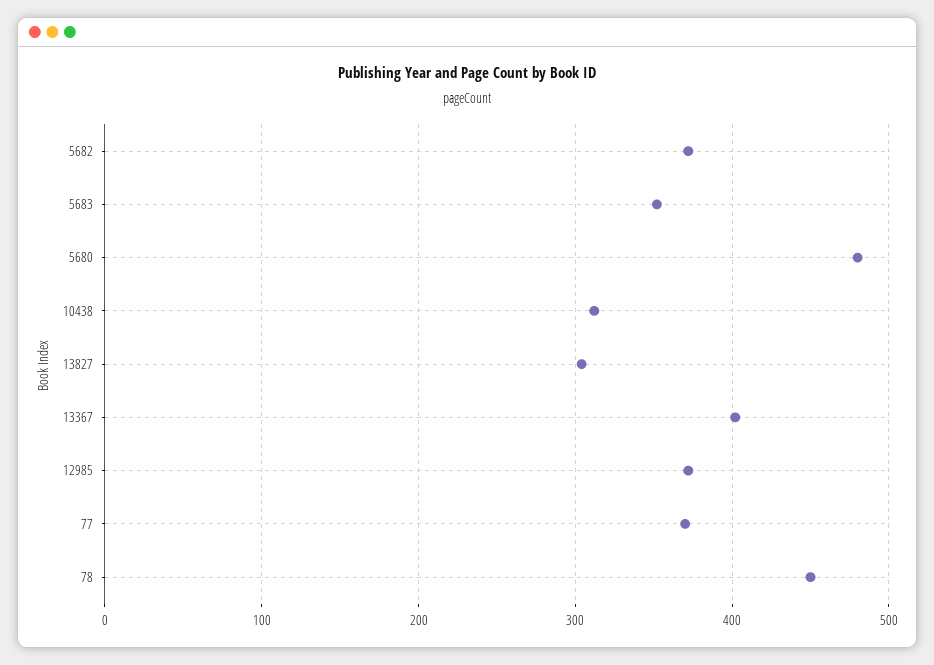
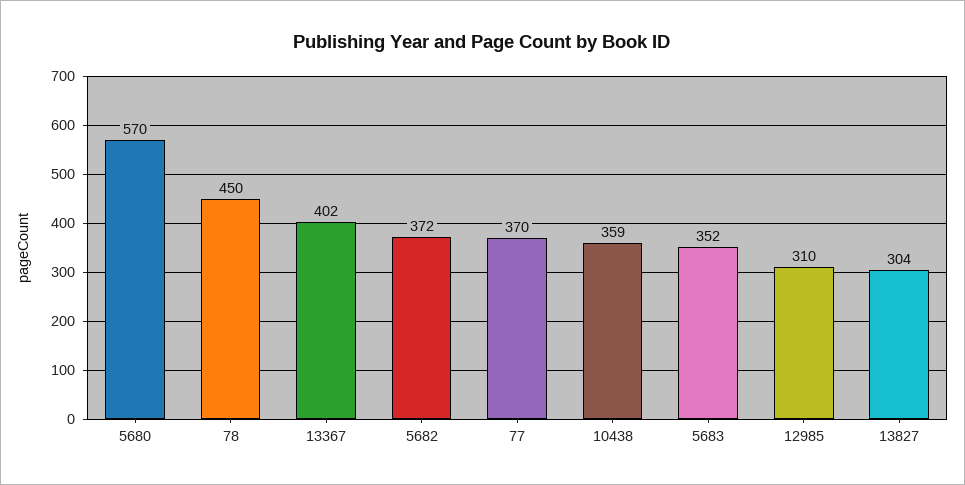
5680: 480 -> 570
10438: 310 -> 359
12985: 370 -> 310

